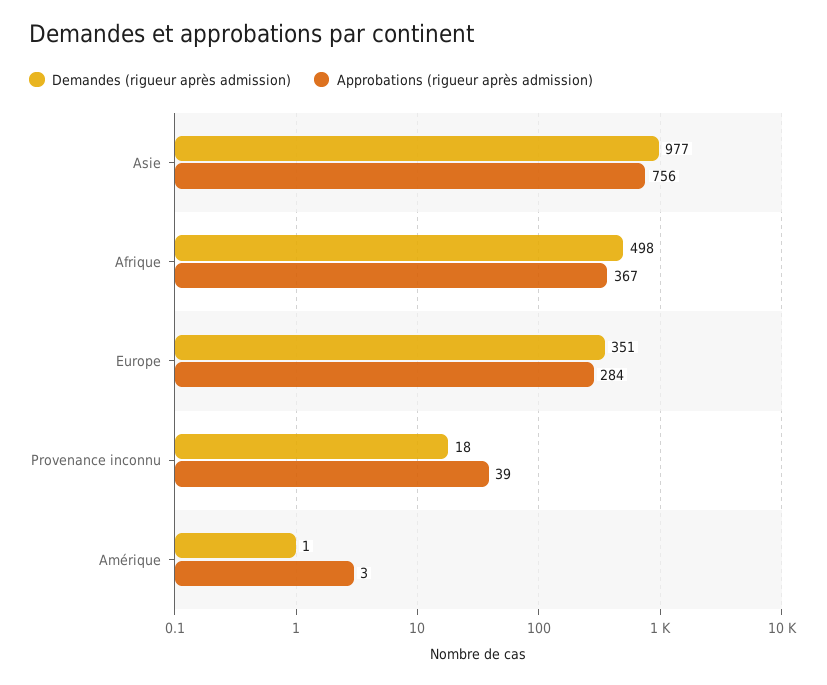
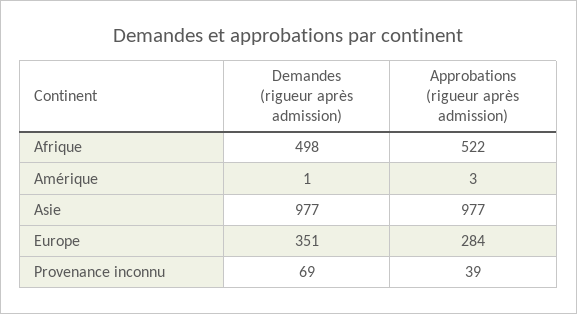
Approbations (rigueur après admission), Asie: 756 -> 977
Approbations (rigueur après admission), Afrique: 367 -> 522
Demandes (rigueur après admission), Provenance inconnu: 18 -> 69

